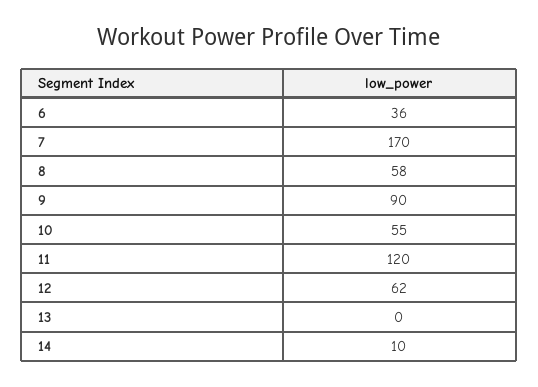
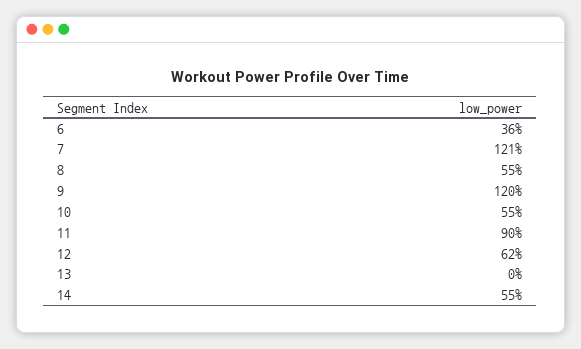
7: 170 -> 121
8: 58 -> 55
9: 90 -> 120
11: 120 -> 90
14: 10 -> 55

